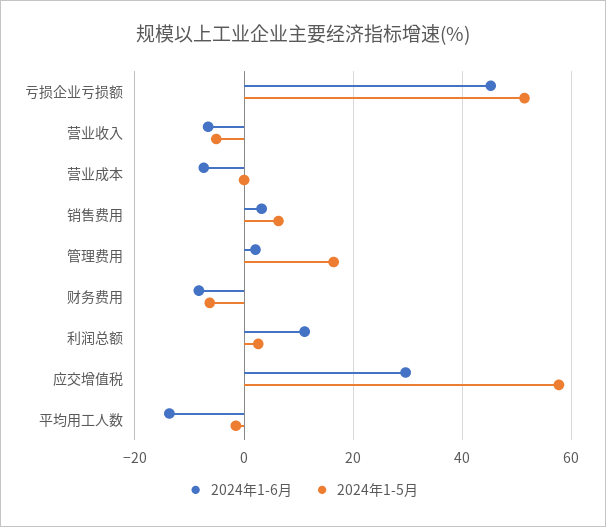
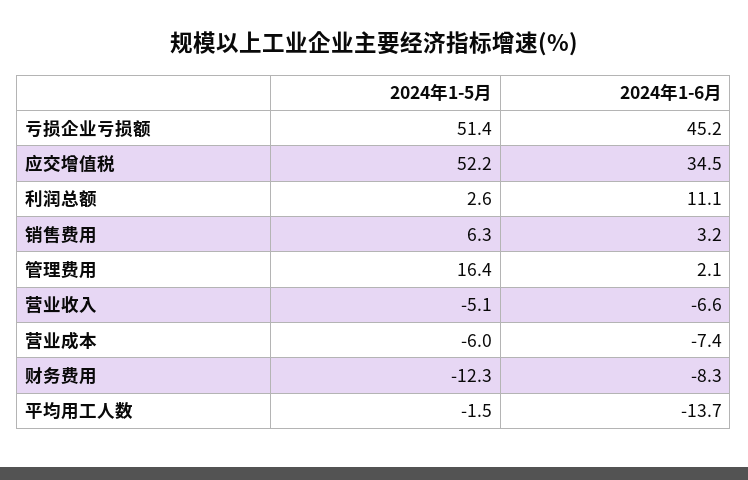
2024年1-5月, 营业成本: 0 -> -6
2024年1-5月, 财务费用: -6 -> -12.3
2024年1-6月, 应交增值税: 30 -> 34.5
2024年1-5月, 应交增值税: 58 -> 52.2

